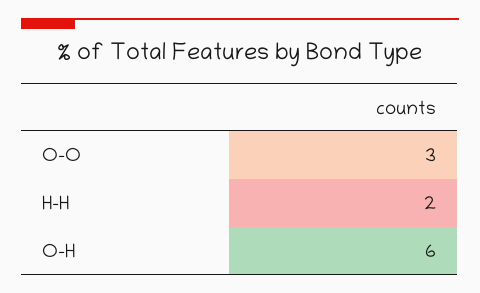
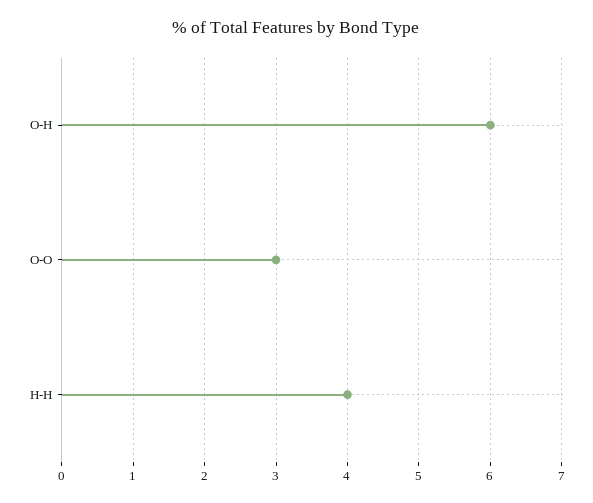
H-H: 2 -> 4

